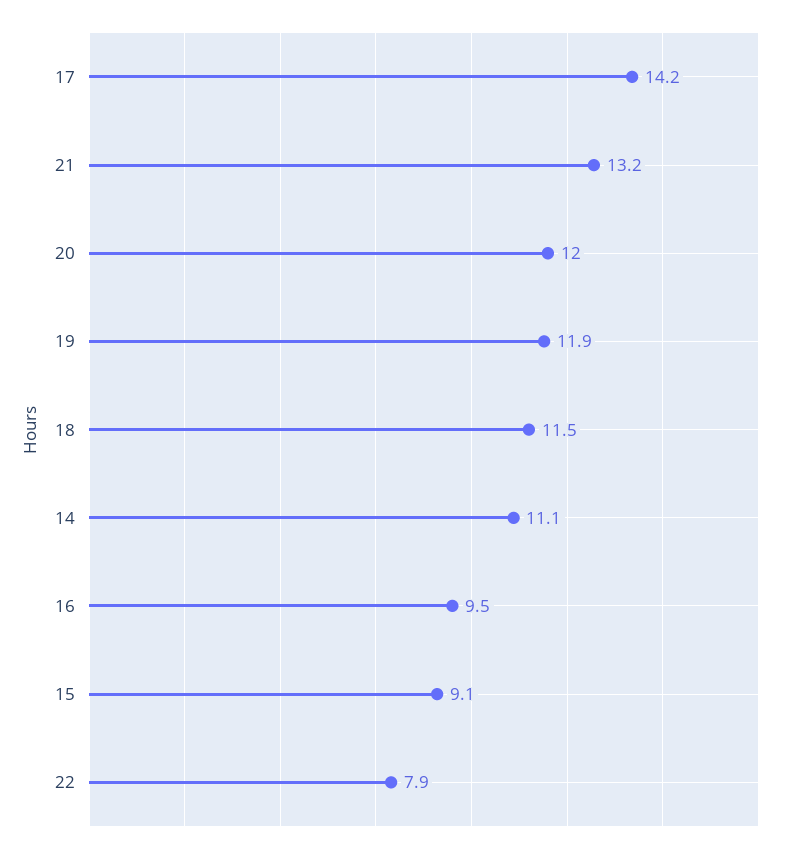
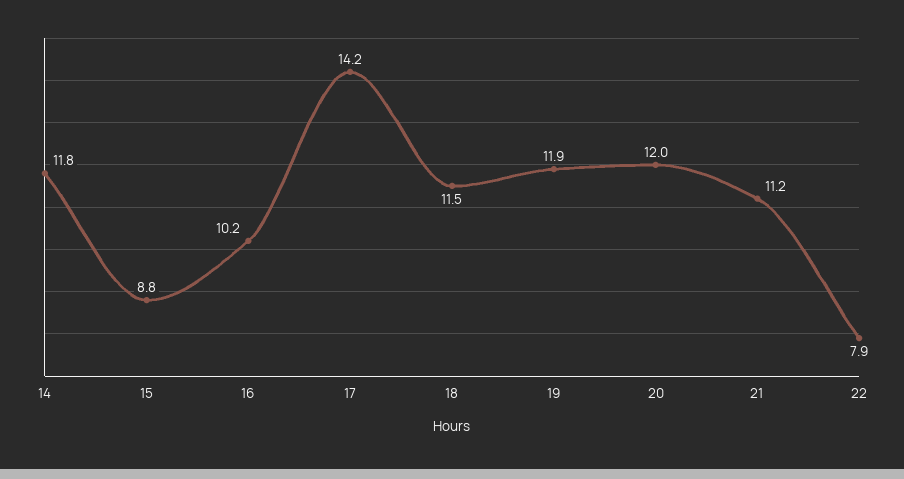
21: 13.2 -> 11.2
14: 11.1 -> 11.8
16: 9.5 -> 10.2
15: 9.1 -> 8.8

